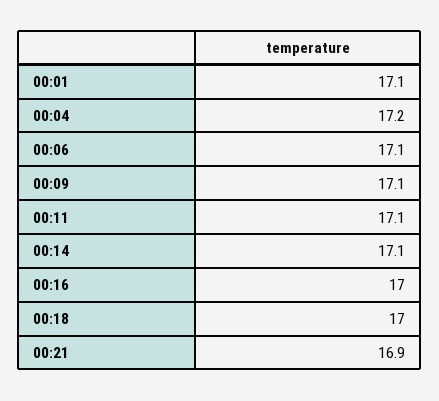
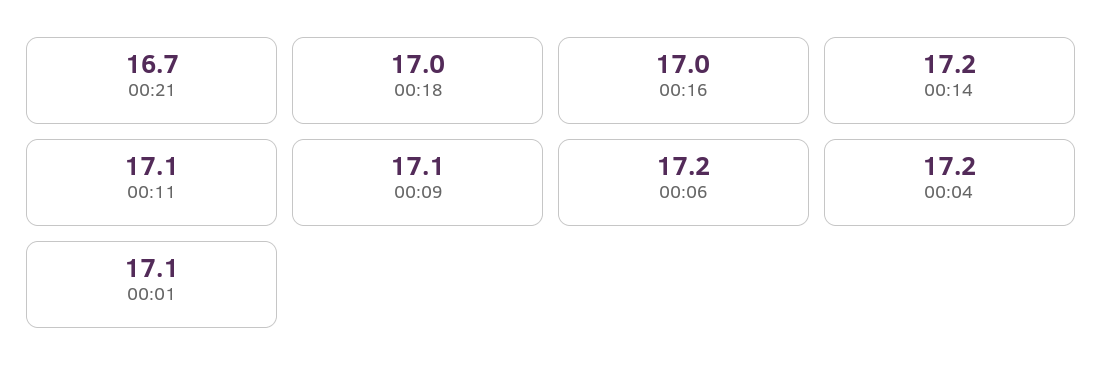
00:06: 17.1 -> 17.2
00:14: 17.1 -> 17.2
00:21: 16.9 -> 16.7

